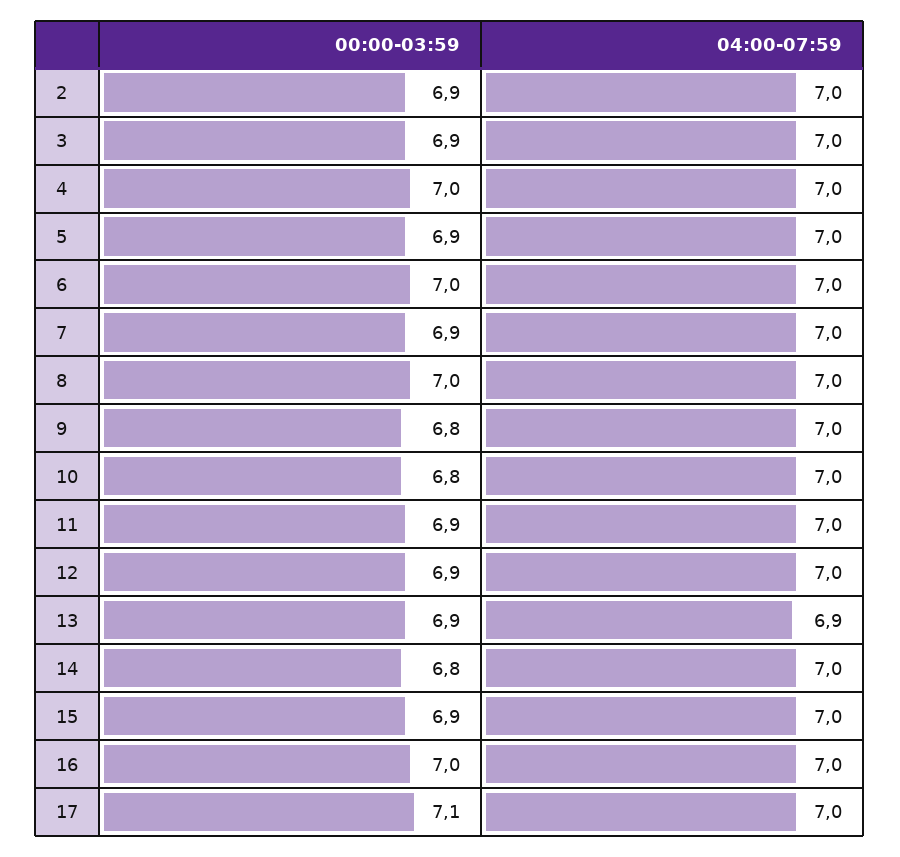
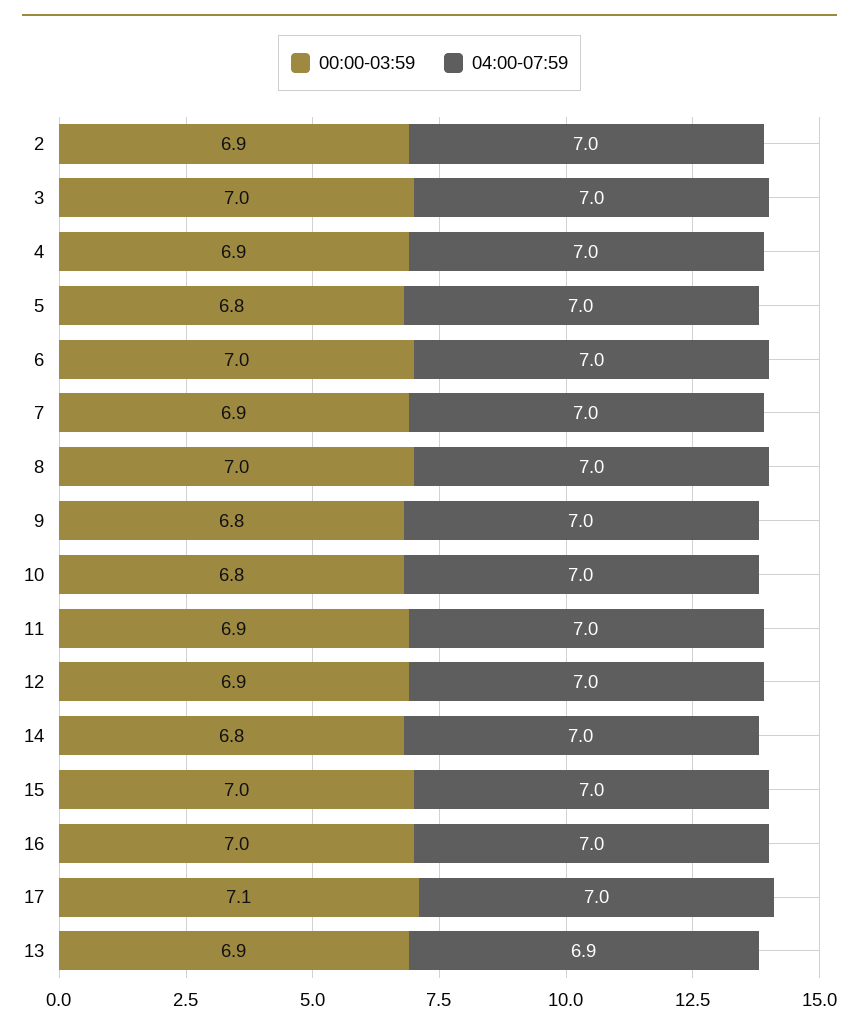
00:00-03:59, 3: 6.9 -> 7
00:00-03:59, 4: 7 -> 6.9
00:00-03:59, 5: 6.9 -> 6.8
00:00-03:59, 15: 6.9 -> 7

